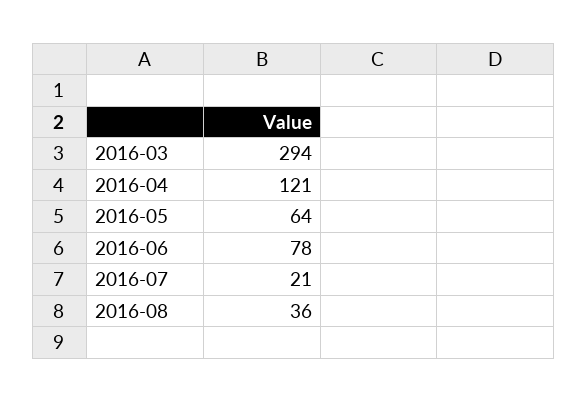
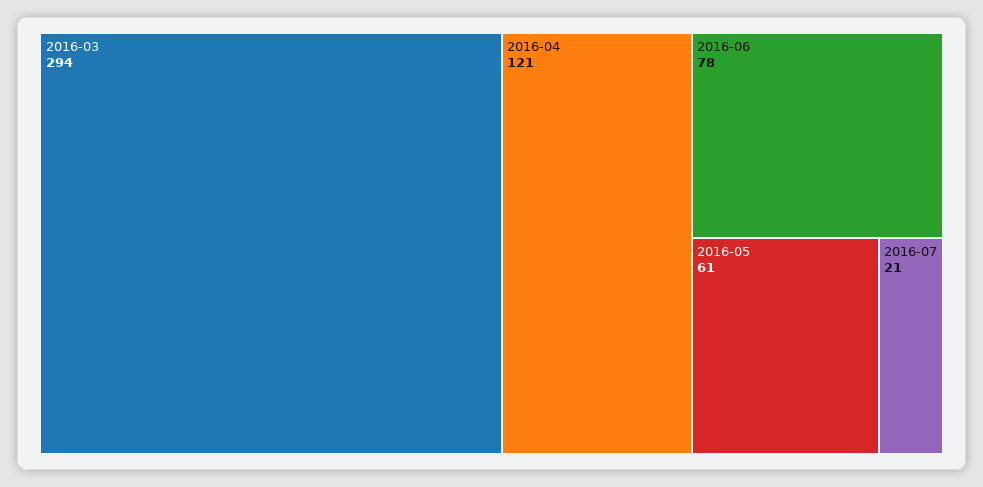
2016-05: 64 -> 61
2016-08: 36 -> none

